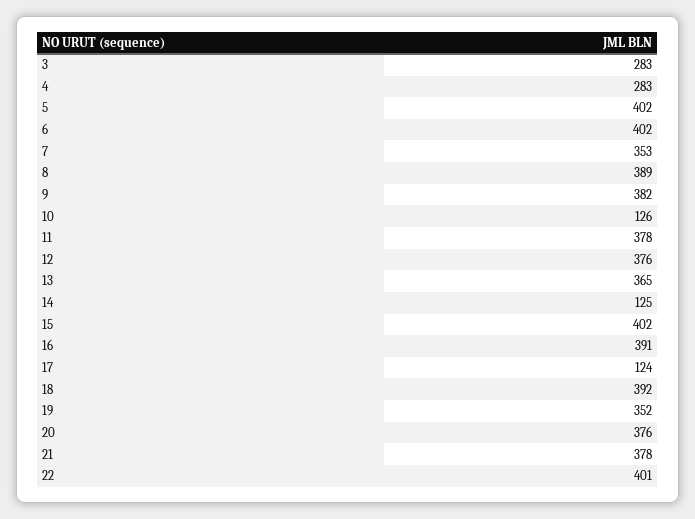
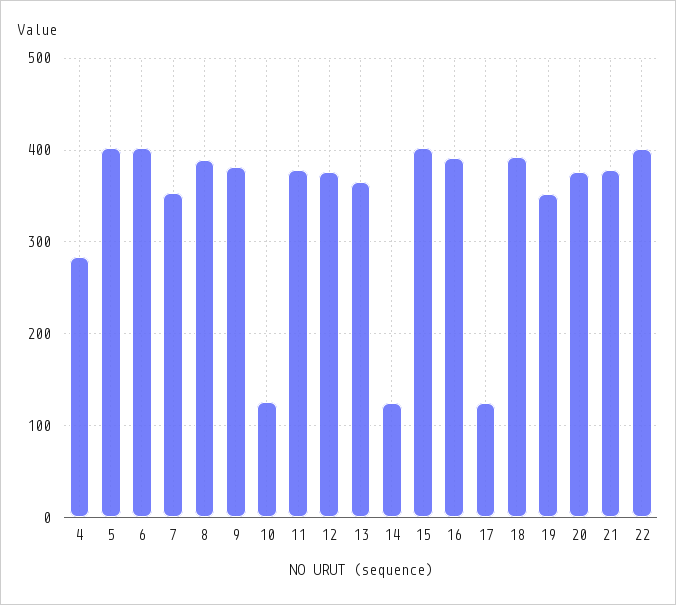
3: 283 -> none

